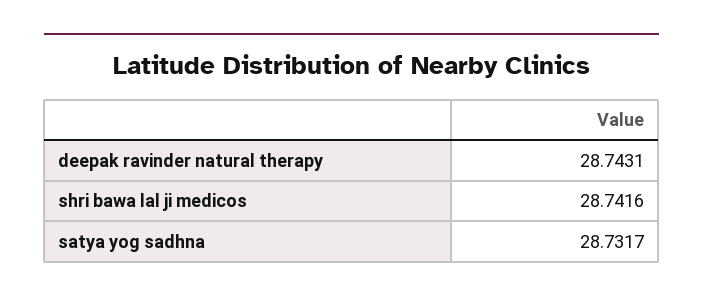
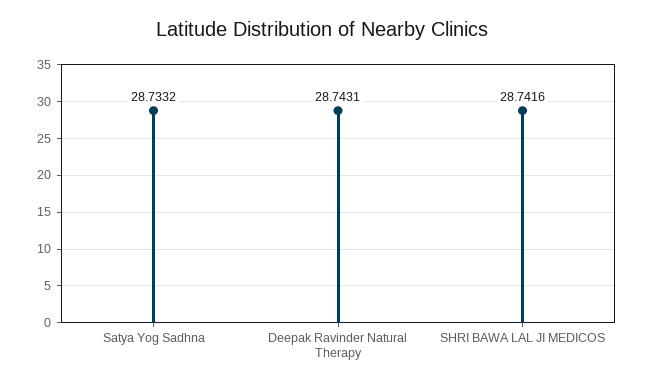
satya yog sadhna: 28.7317 -> 28.7332

